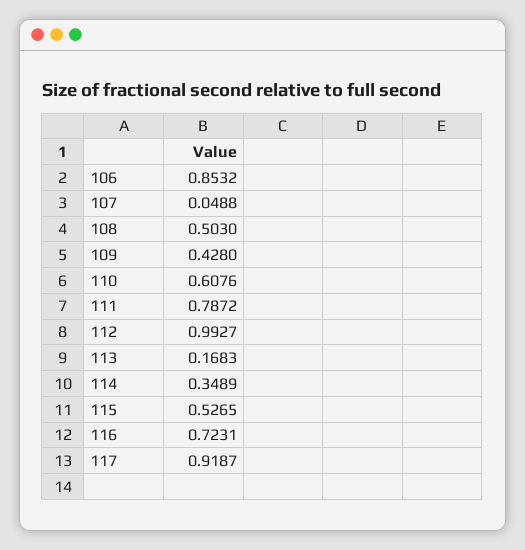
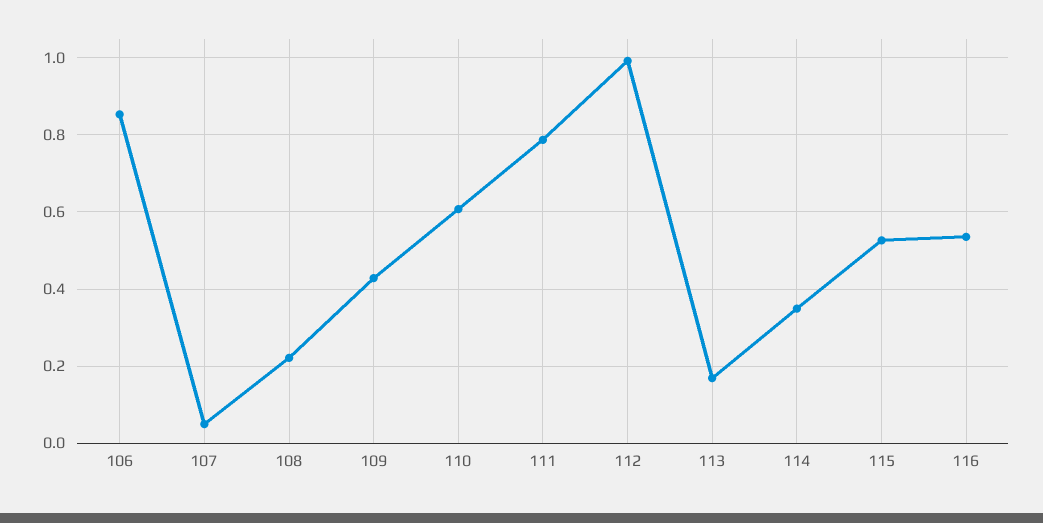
108: 0.503 -> 0.22
116: 0.7231 -> 0.54
117: 0.9187 -> none

